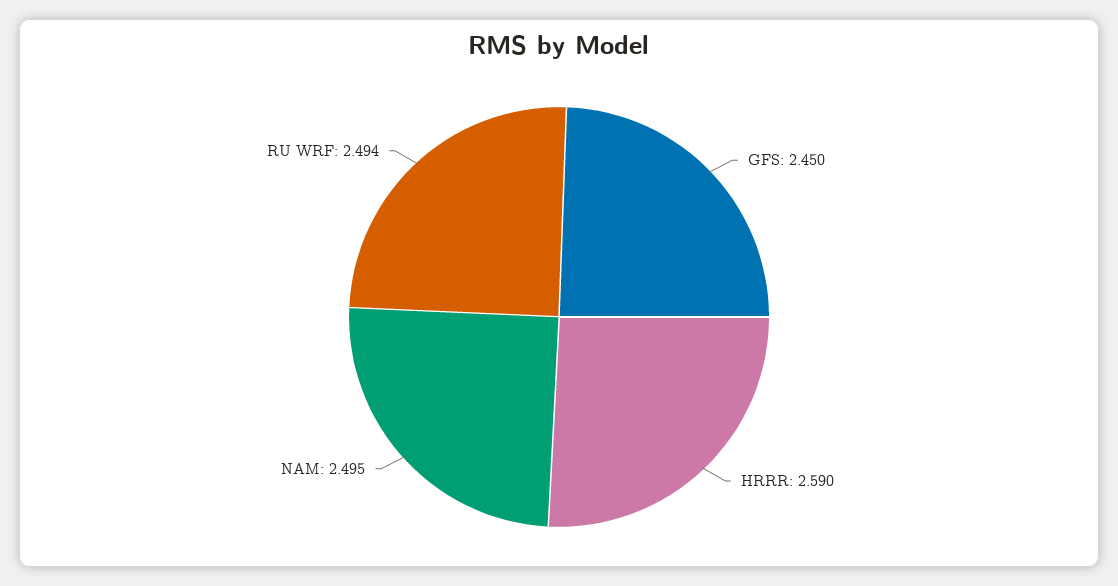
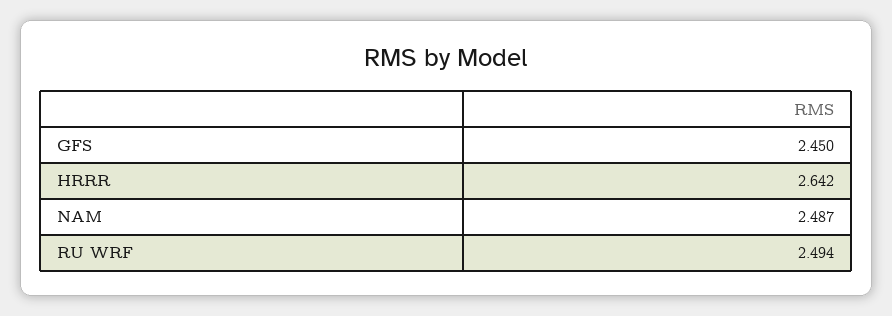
HRRR: 2.59 -> 2.642
NAM: 2.495 -> 2.487

